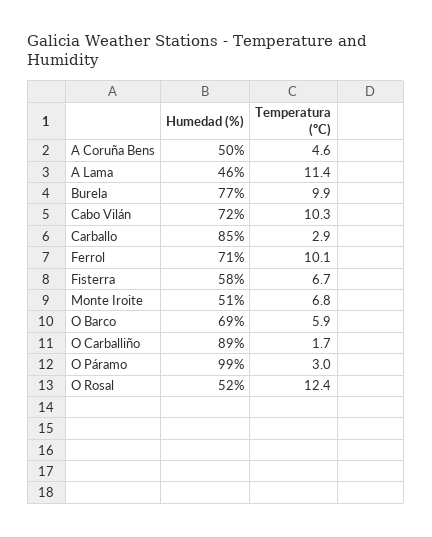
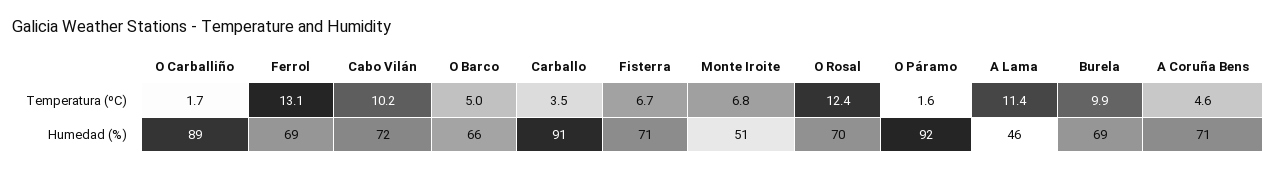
Humedad (%), A Coruña Bens: 50 -> 71
Humedad (%), Burela: 77 -> 69
Temperatura (ºC), Cabo Vilán: 10.3 -> 10.2
Humedad (%), Carballo: 85 -> 91
Temperatura (ºC), Carballo: 2.9 -> 3.5
Humedad (%), Ferrol: 71 -> 69
Temperatura (ºC), Ferrol: 10.1 -> 13.1
Humedad (%), Fisterra: 58 -> 71
Humedad (%), O Barco: 69 -> 66
Temperatura (ºC), O Barco: 5.9 -> 5
Humedad (%), O Páramo: 99 -> 92
Temperatura (ºC), O Páramo: 3 -> 1.6
Humedad (%), O Rosal: 52 -> 70

